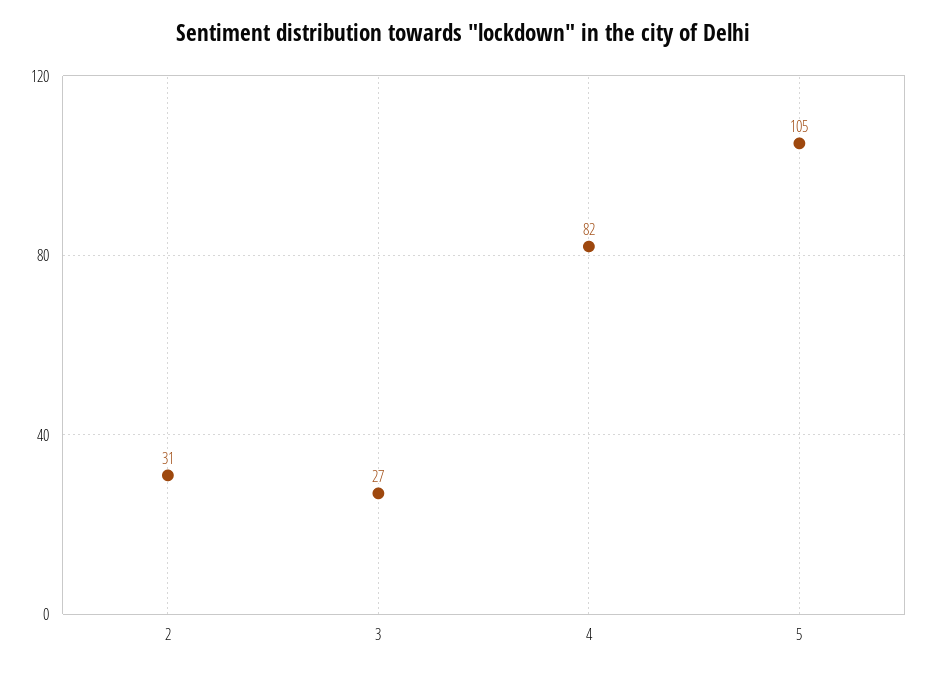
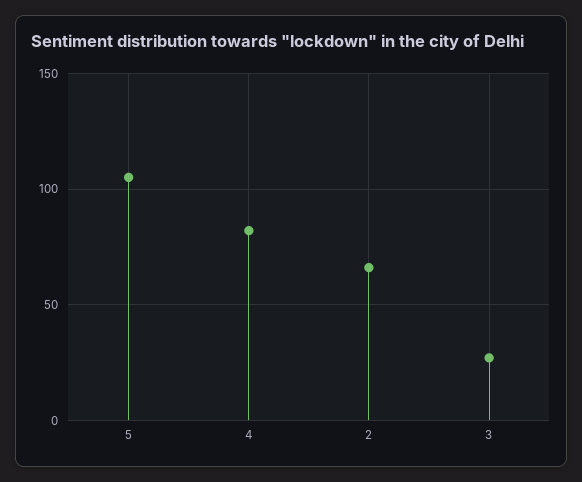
2: 31 -> 65

